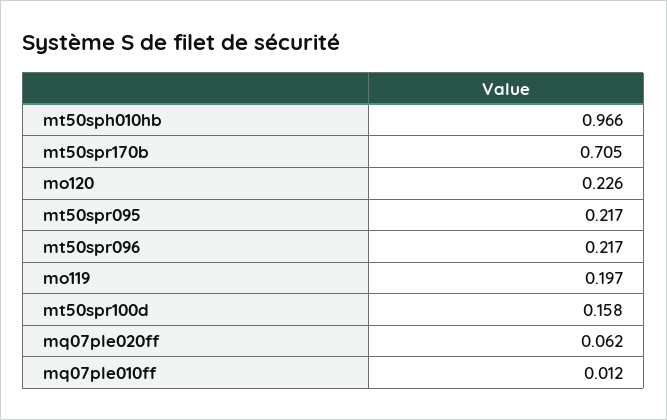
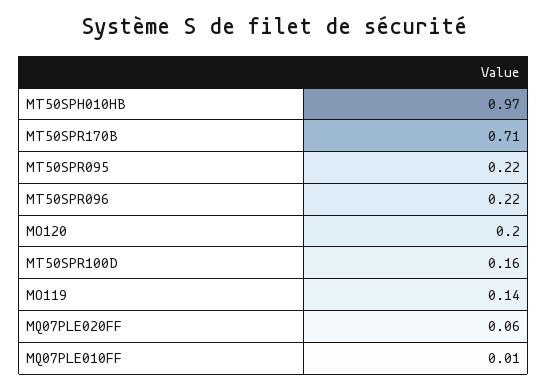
mo120: 0.226 -> 0.2
mo119: 0.197 -> 0.14

